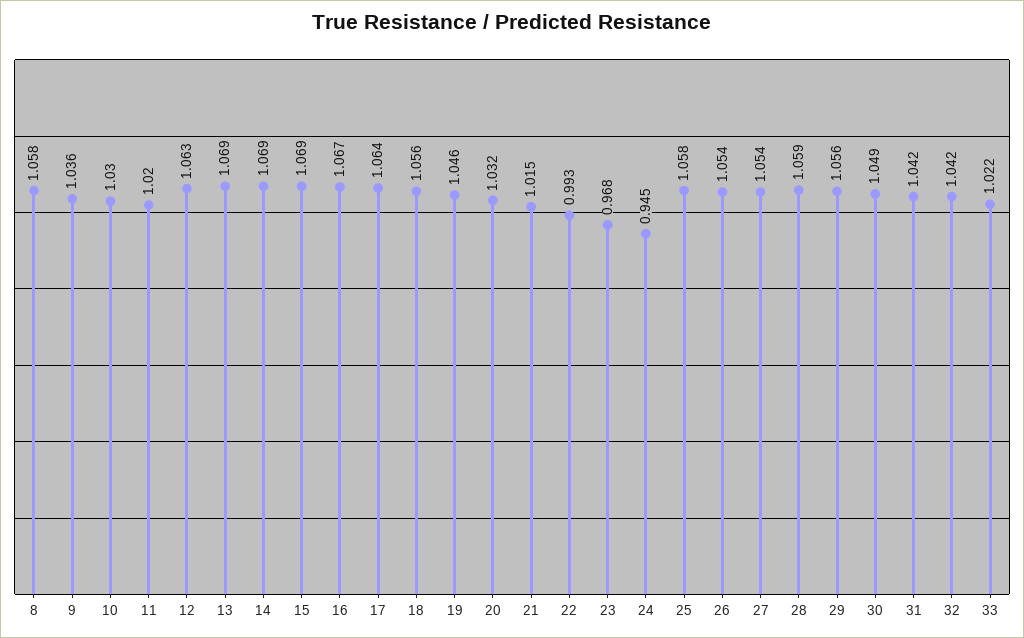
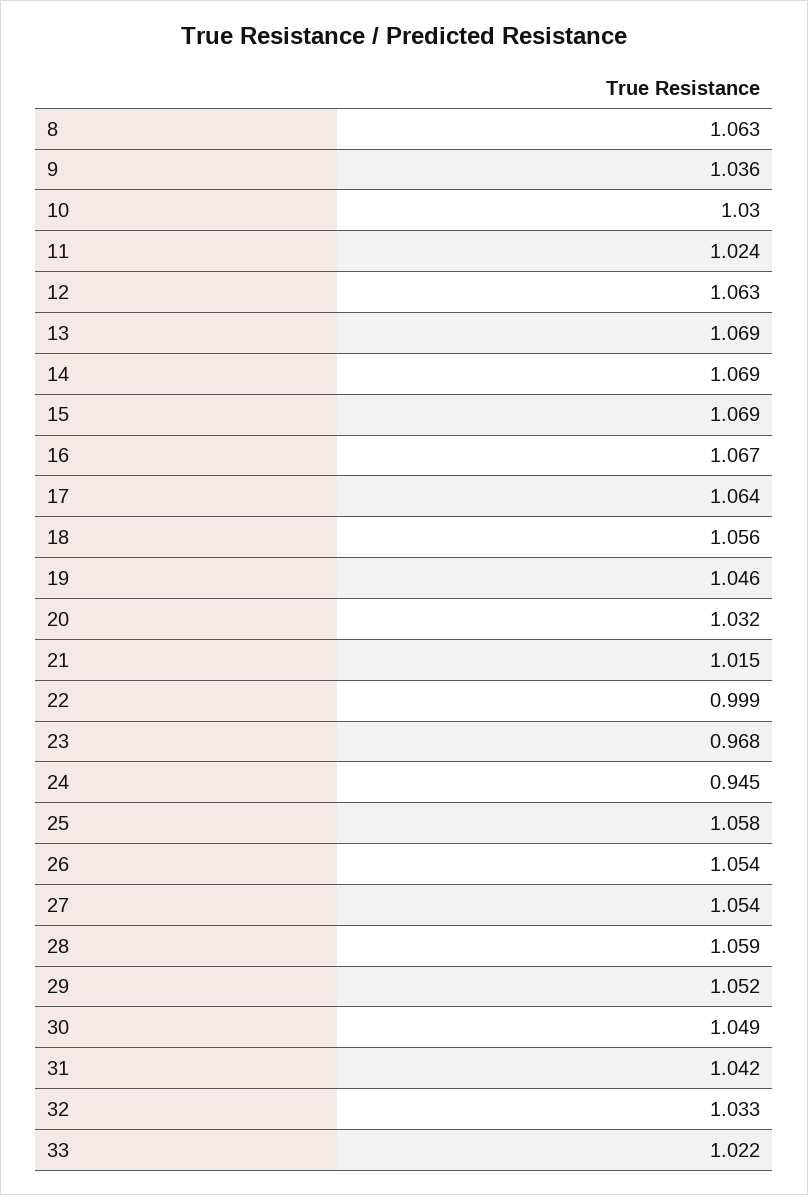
8: 1.058 -> 1.063
11: 1.02 -> 1.024
22: 0.993 -> 0.999
29: 1.056 -> 1.052
32: 1.042 -> 1.033

